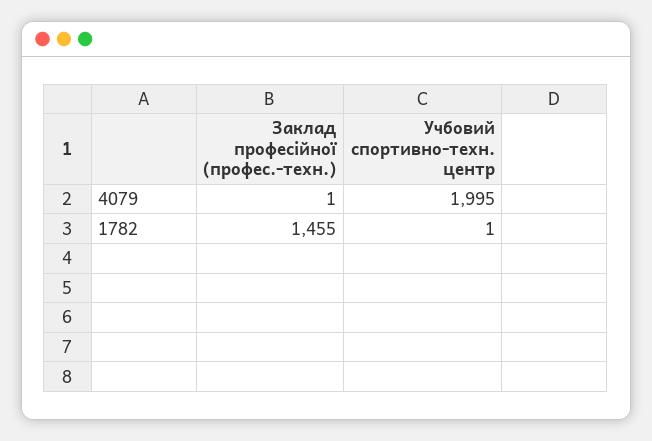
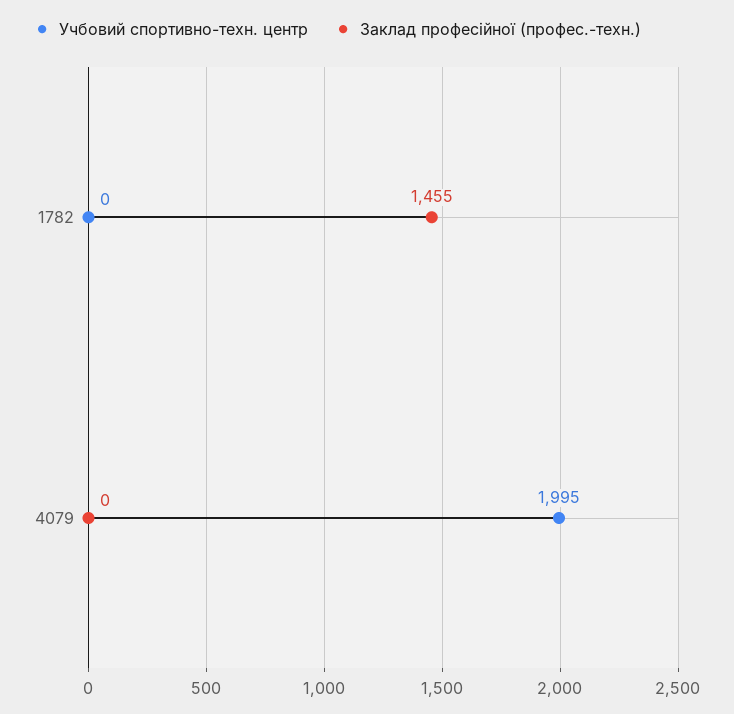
Заклад професійної (профес.-техн.), 4079: 1 -> 0
Учбовий спортивно-техн. центр, 1782: 1 -> 0

